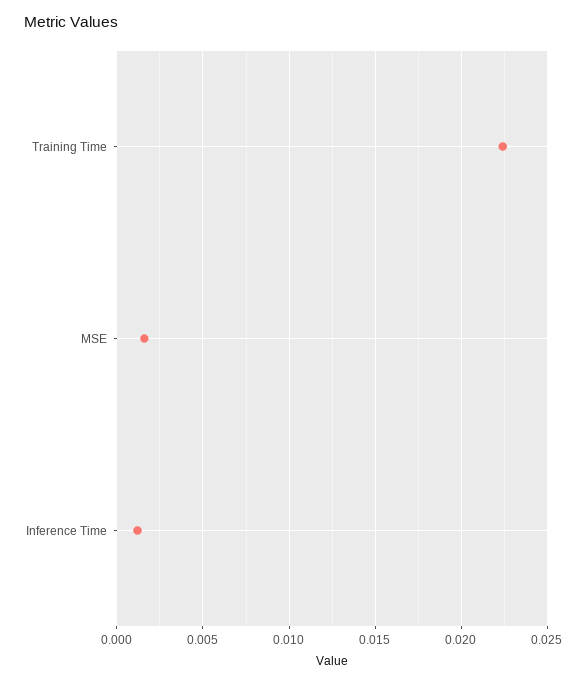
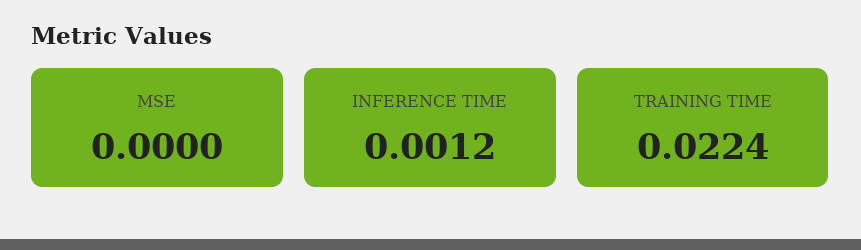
MSE: 0.0015 -> 0

